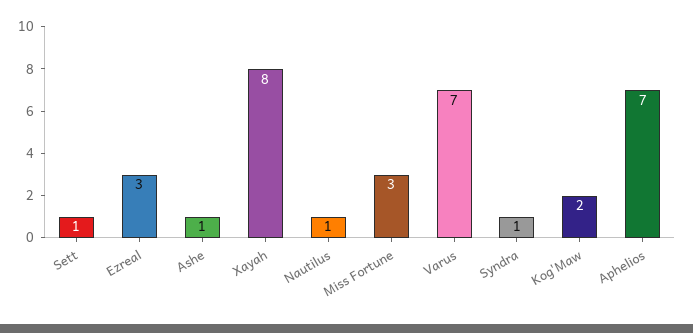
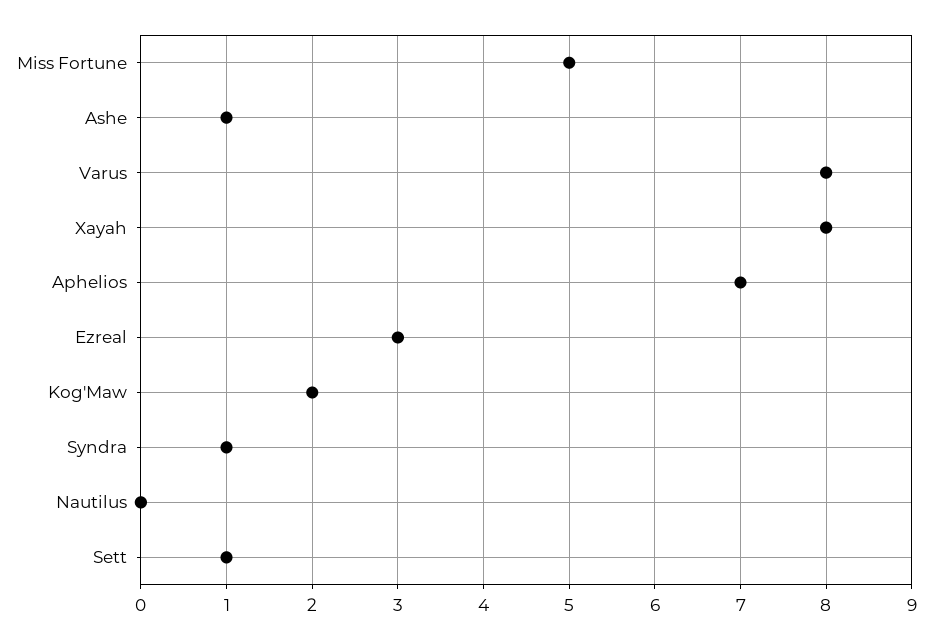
Nautilus: 1 -> 0
Miss Fortune: 3 -> 5
Varus: 7 -> 8

